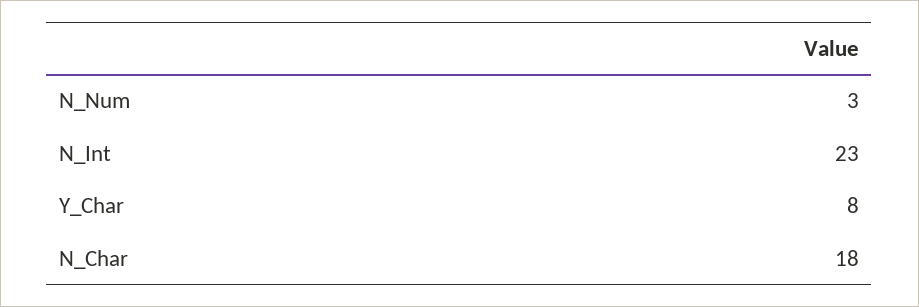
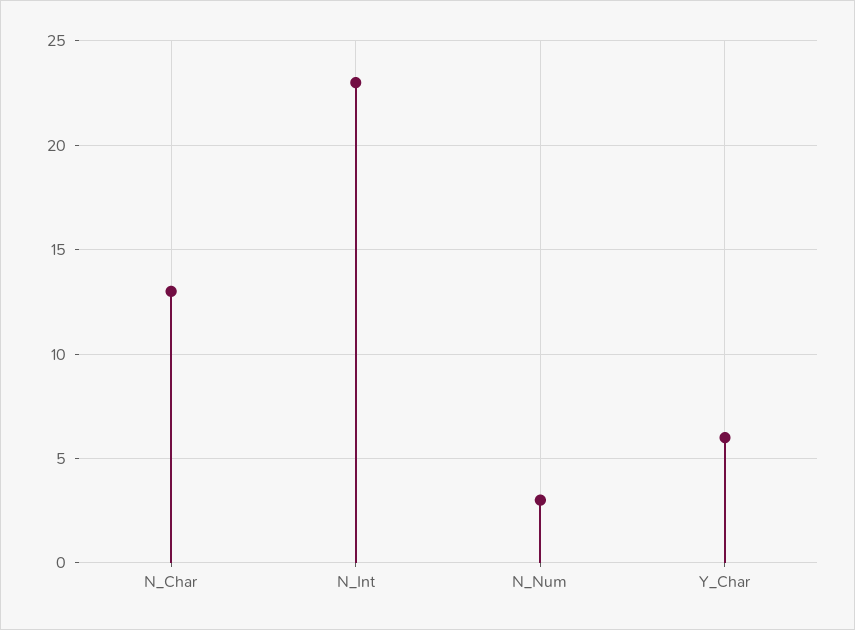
Y_Char: 8 -> 6
N_Char: 18 -> 13

